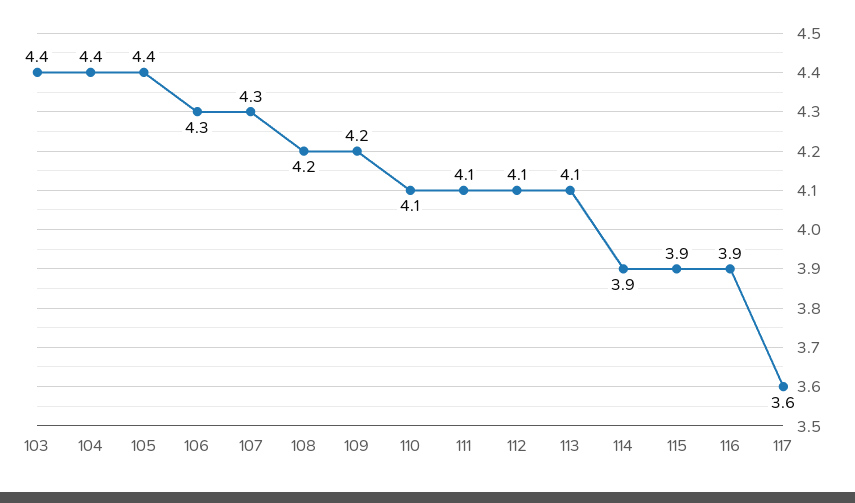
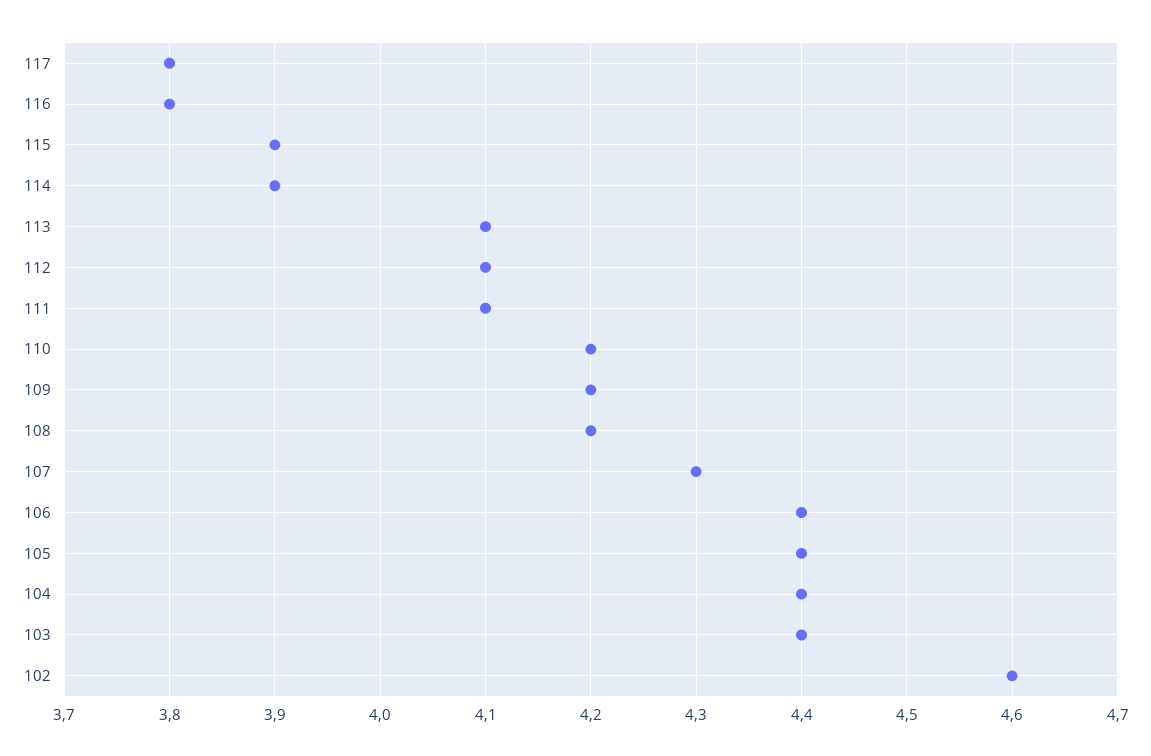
106: 4.3 -> 4.4
110: 4.1 -> 4.2
116: 3.9 -> 3.8
117: 3.6 -> 3.8
102: none -> 4.6

